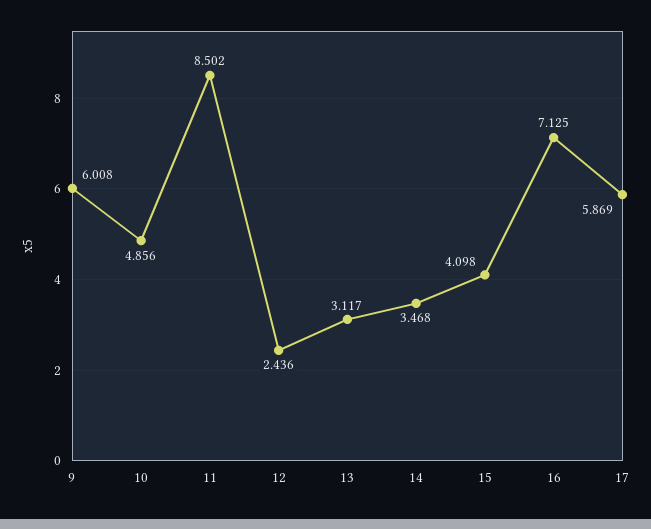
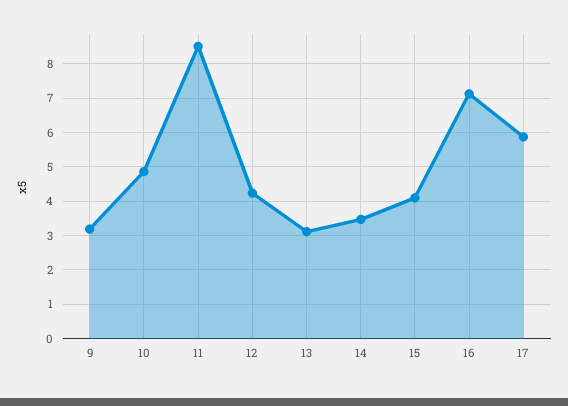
9: 6.008 -> 3.2
12: 2.436 -> 4.2

